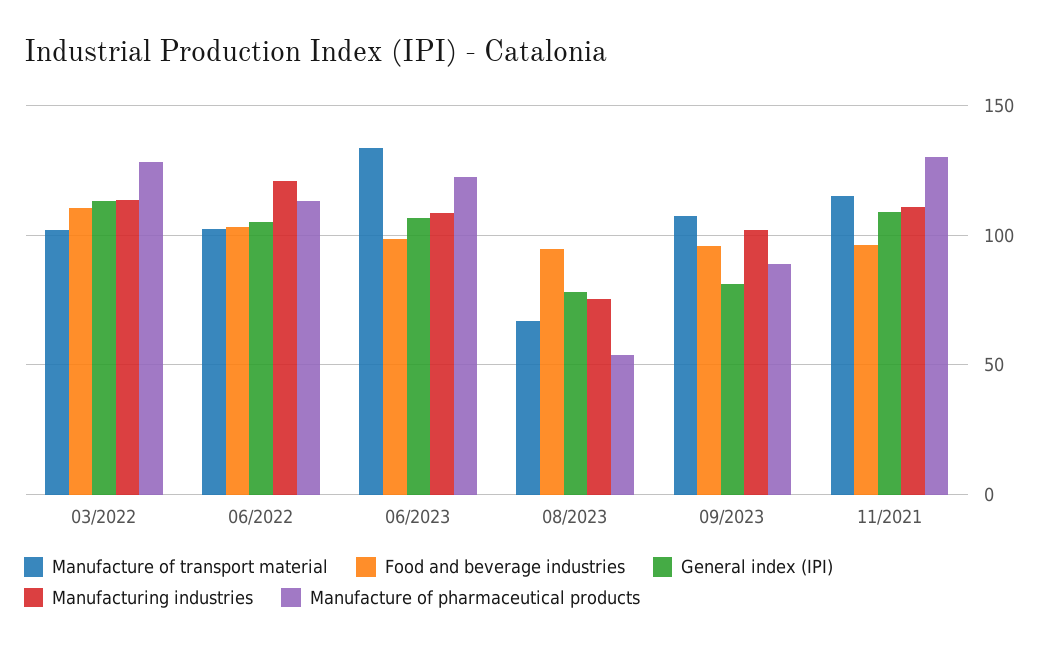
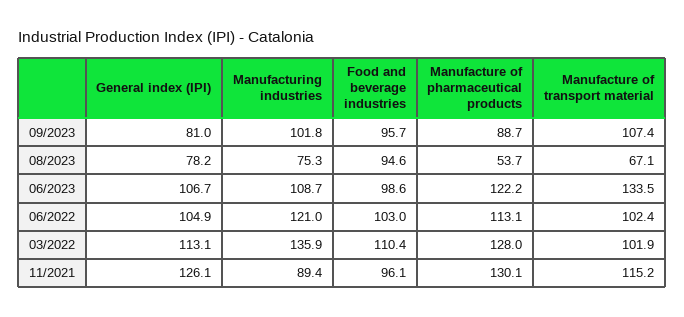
Manufacturing industries, 03/2022: 115 -> 135.9
General index (IPI), 11/2021: 110 -> 126.1
Manufacturing industries, 11/2021: 110 -> 89.4

